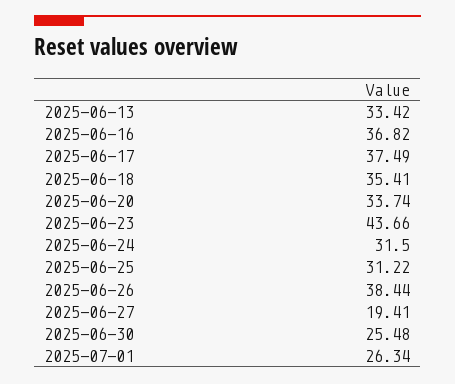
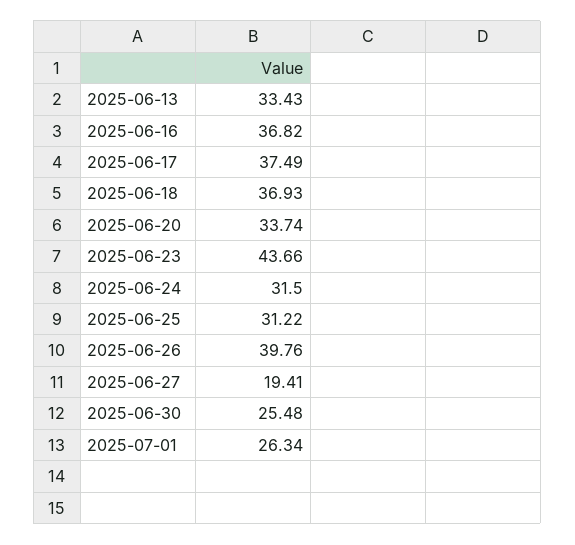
2025-06-13: 33.42 -> 33.43
2025-06-18: 35.41 -> 36.93
2025-06-26: 38.44 -> 39.76

